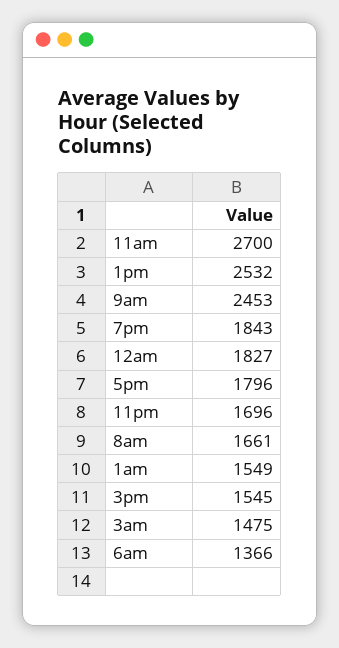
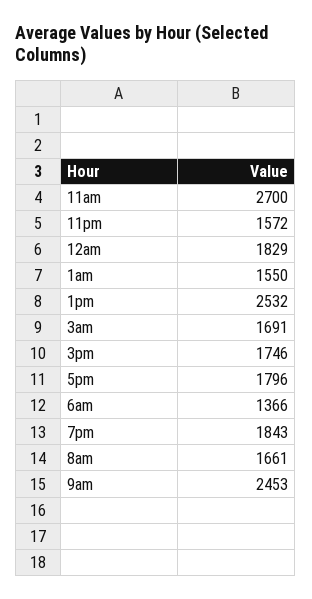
12am: 1827 -> 1829
11pm: 1696 -> 1572
1am: 1549 -> 1550
3pm: 1545 -> 1746
3am: 1475 -> 1691

